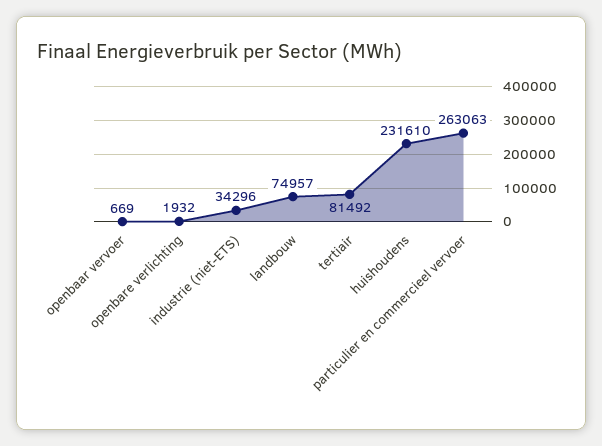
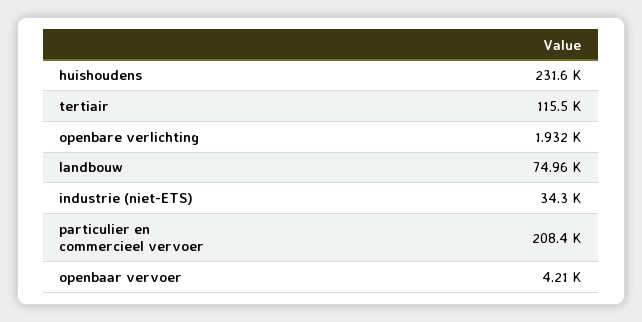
openbaar vervoer: 669 -> 4210
tertiair: 81492 -> 115500
particulier en commercieel vervoer: 263063 -> 208400

